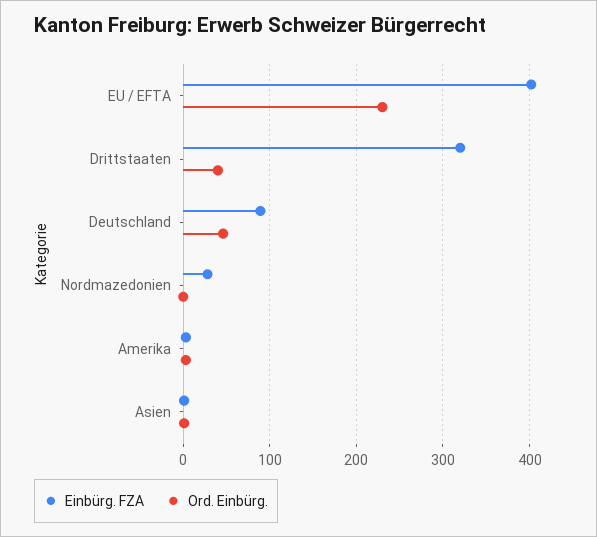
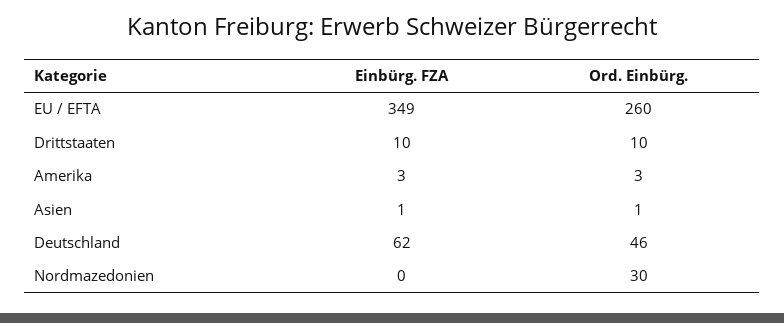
Einbürg. FZA, EU / EFTA: 400 -> 349
Ord. Einbürg., EU / EFTA: 230 -> 260
Einbürg. FZA, Drittstaaten: 320 -> 10
Ord. Einbürg., Drittstaaten: 40 -> 10
Einbürg. FZA, Deutschland: 90 -> 62
Einbürg. FZA, Nordmazedonien: 30 -> 0
Ord. Einbürg., Nordmazedonien: 0 -> 30

